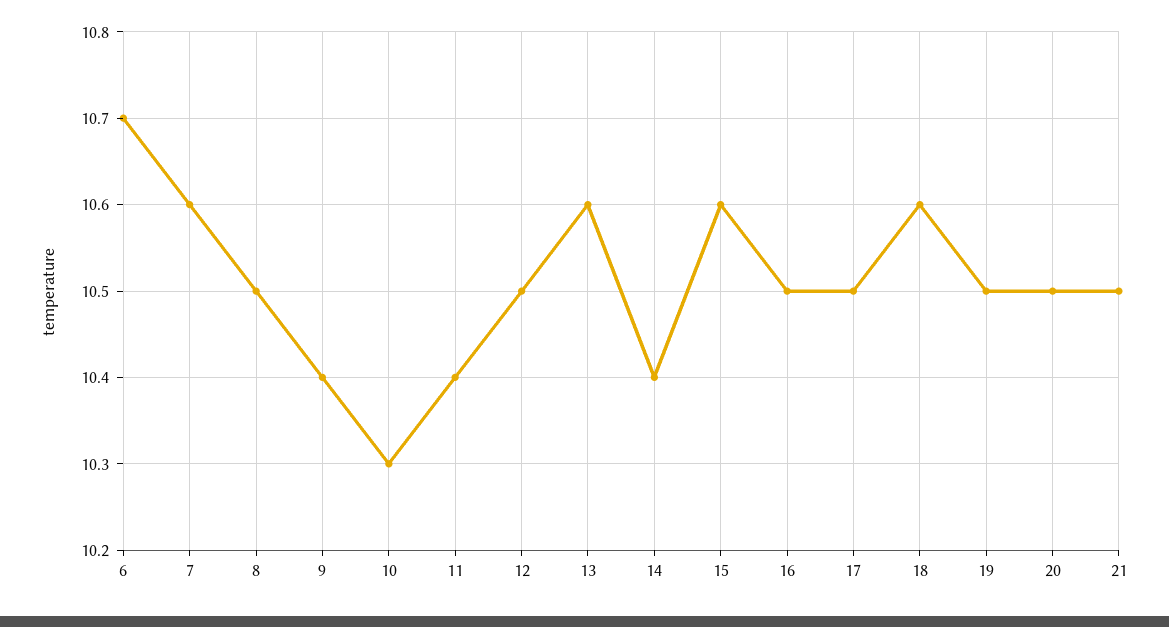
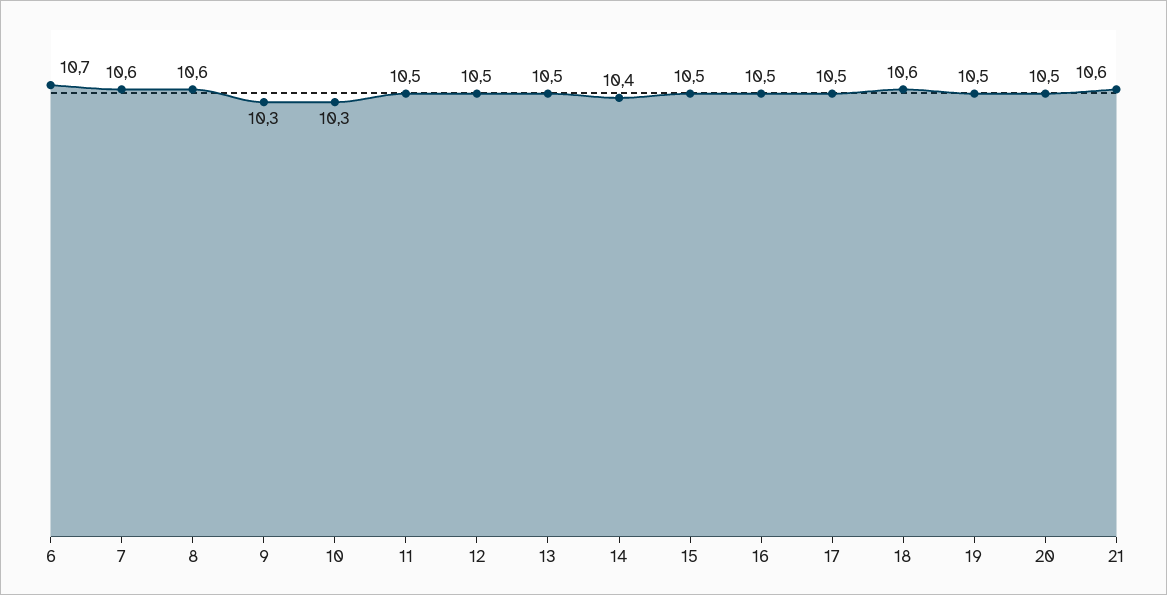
8: 10.5 -> 10.6
9: 10.4 -> 10.3
11: 10.4 -> 10.5
13: 10.6 -> 10.5
15: 10.6 -> 10.5
21: 10.5 -> 10.6

